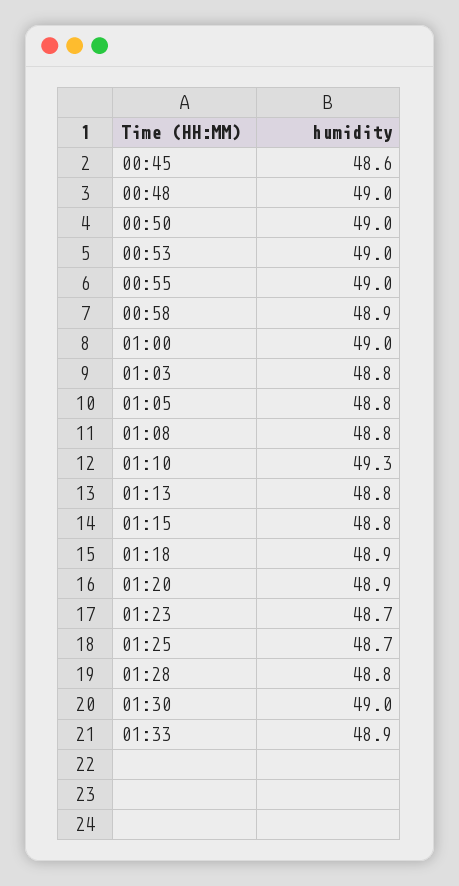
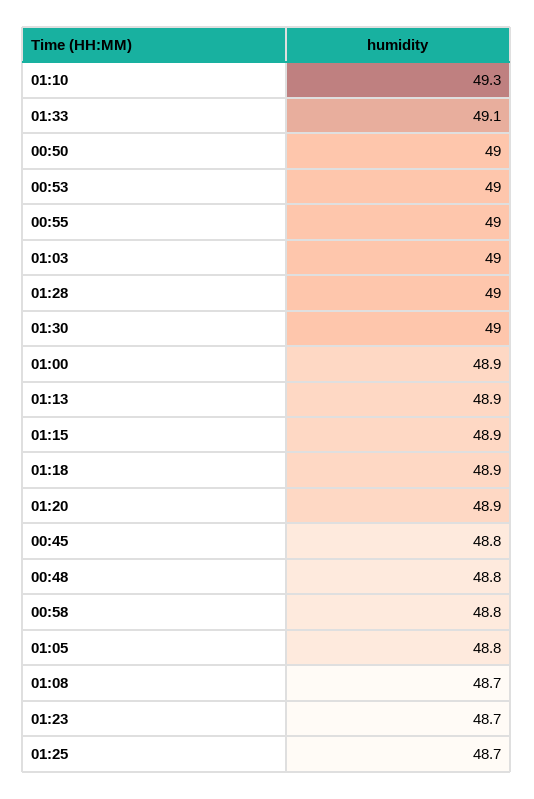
00:45: 48.6 -> 48.8
00:48: 49 -> 48.8
00:58: 48.9 -> 48.8
01:00: 49 -> 48.9
01:03: 48.8 -> 49
01:08: 48.8 -> 48.7
01:13: 48.8 -> 48.9
01:15: 48.8 -> 48.9
01:28: 48.8 -> 49
01:33: 48.9 -> 49.1

